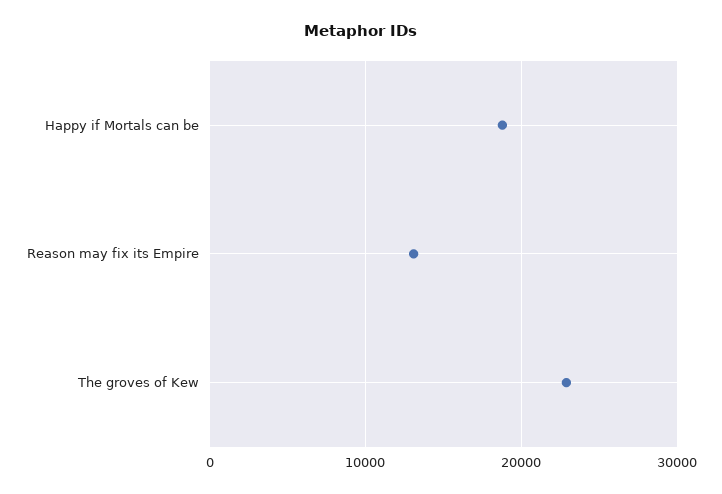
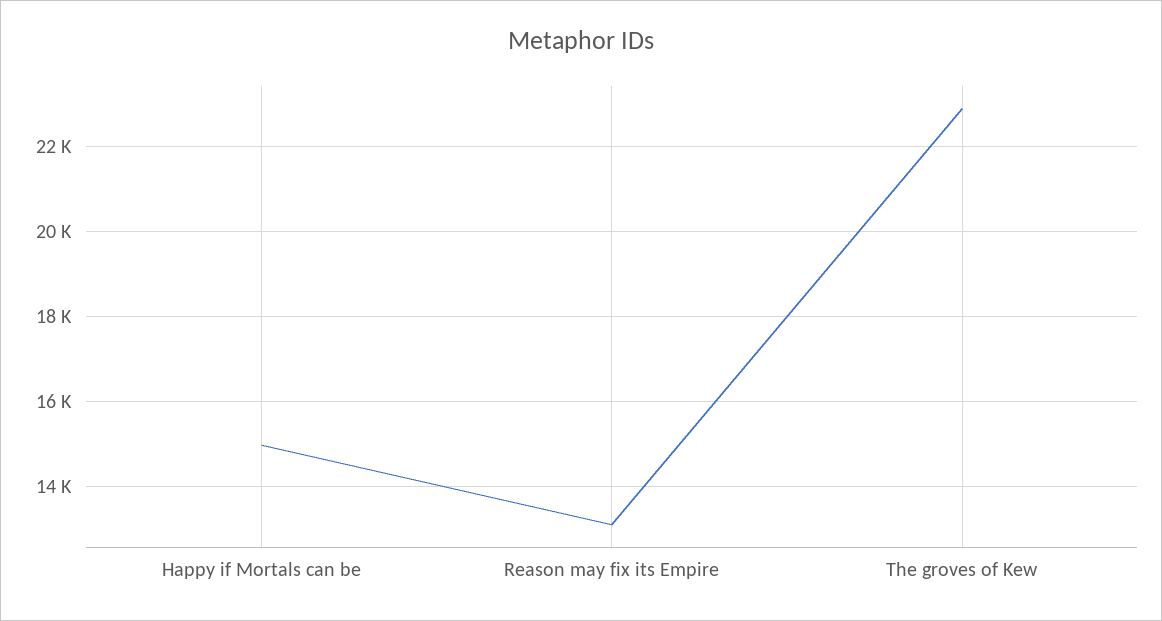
Happy if Mortals can be: 19000 -> 15000

